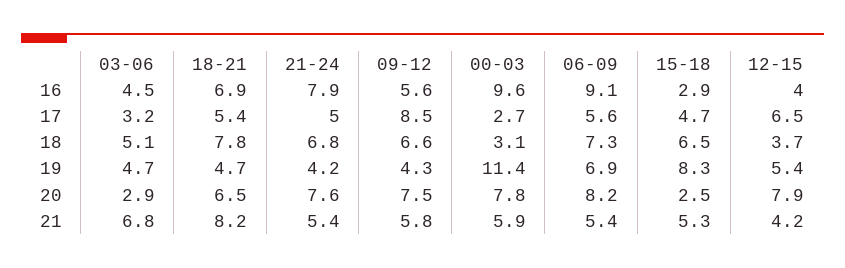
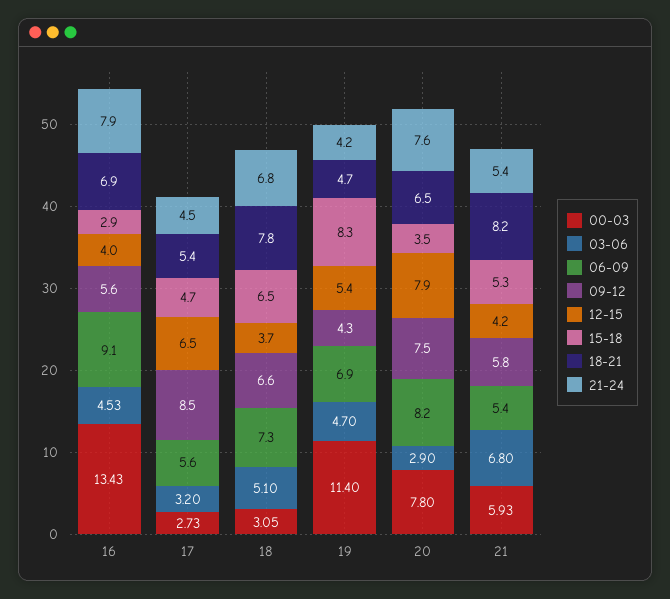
00-03, 16: 9.6 -> 13.43
21-24, 17: 5 -> 4.5
15-18, 20: 2.5 -> 3.5

